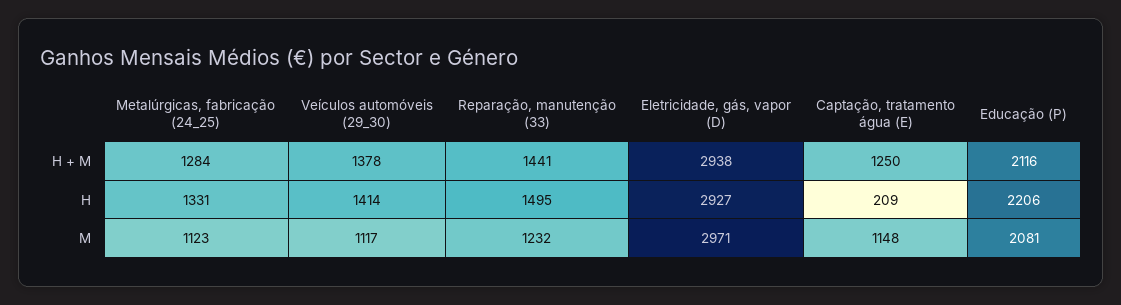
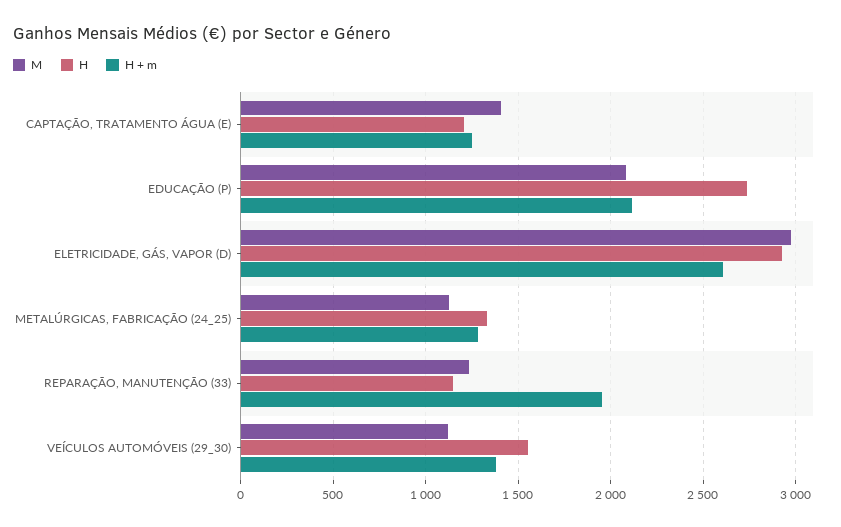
H + M, Reparação, manutenção (33): 1441 -> 1950
H + M, Eletricidade, gás, vapor (D): 2938 -> 2600
H, Veículos automóveis (29_30): 1414 -> 1550
H, Reparação, manutenção (33): 1495 -> 1150
H, Captação, tratamento água (E): 209 -> 1200
H, Educação (P): 2206 -> 2750
M, Captação, tratamento água (E): 1148 -> 1400

